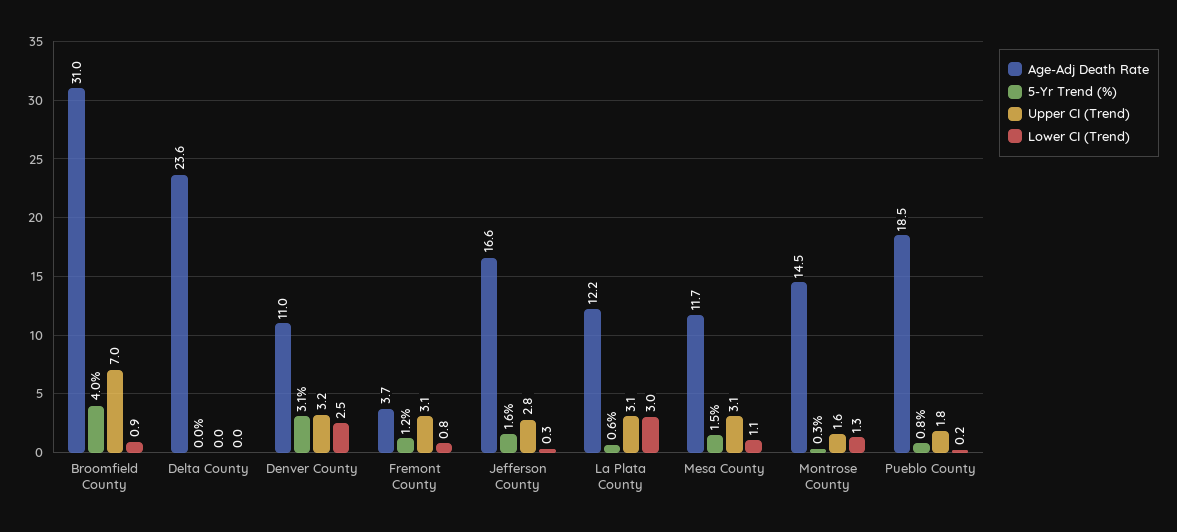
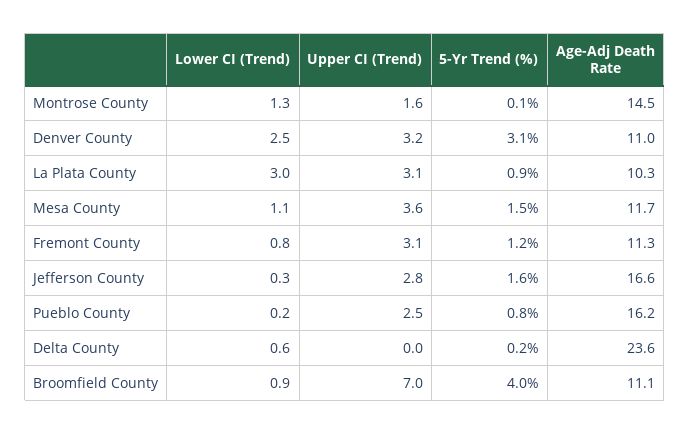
Age-Adj Death Rate, Broomfield County: 31 -> 11.1
5-Yr Trend (%), Delta County: 0 -> 0.2
Lower CI (Trend), Delta County: 0 -> 0.6
Age-Adj Death Rate, Fremont County: 3.7 -> 11.3
Age-Adj Death Rate, La Plata County: 12.2 -> 10.3
5-Yr Trend (%), La Plata County: 0.6 -> 0.9
Upper CI (Trend), Mesa County: 3.1 -> 3.6
5-Yr Trend (%), Montrose County: 0.3 -> 0.1
Age-Adj Death Rate, Pueblo County: 18.5 -> 16.2
Upper CI (Trend), Pueblo County: 1.8 -> 2.5

